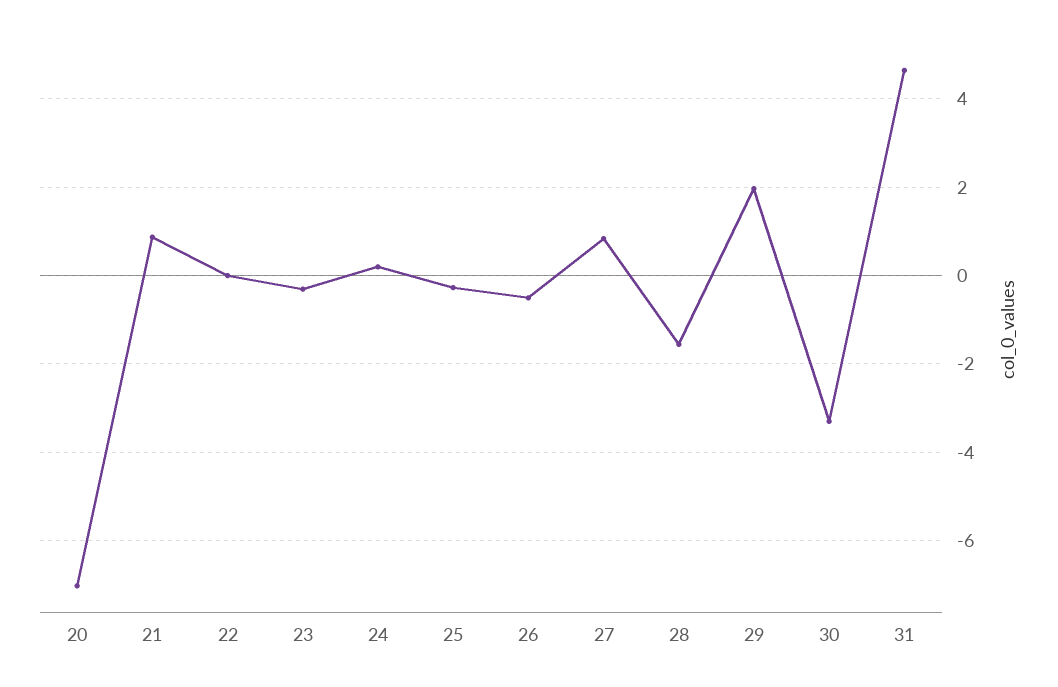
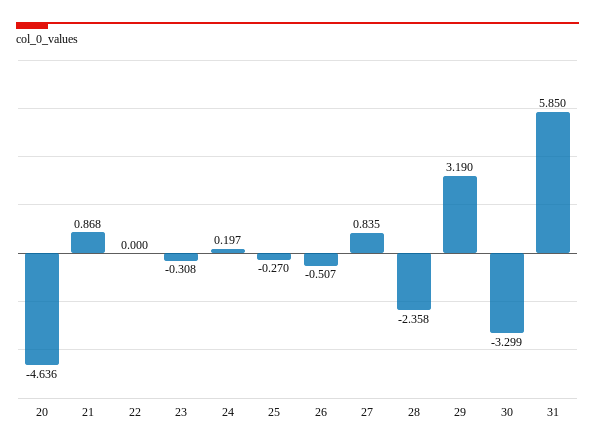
20: -7 -> -4.636
28: -1.6 -> -2.358
29: 2 -> 3.19
31: 4.6 -> 5.85

